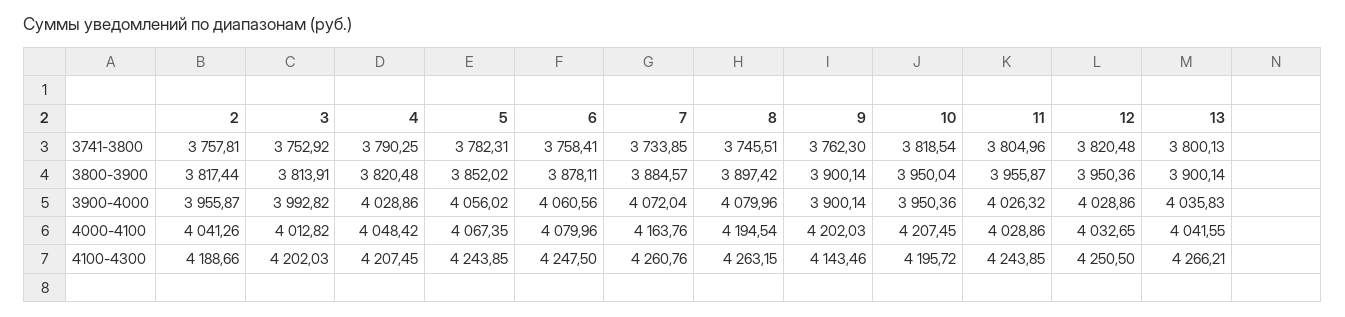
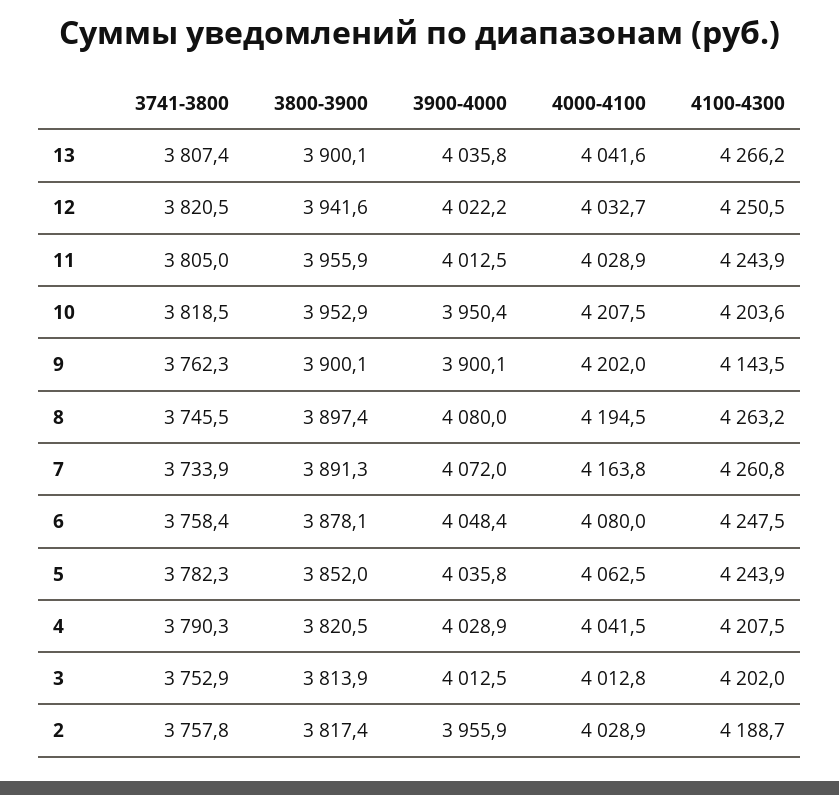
13, 3741-3800: 3800.13 -> 3807.4
7, 3800-3900: 3884.57 -> 3891.3
10, 3800-3900: 3950.04 -> 3952.9
12, 3800-3900: 3950.36 -> 3941.6
3, 3900-4000: 3992.82 -> 4012.5
5, 3900-4000: 4056.02 -> 4035.8
6, 3900-4000: 4060.56 -> 4048.4
11, 3900-4000: 4026.32 -> 4012.5
12, 3900-4000: 4028.86 -> 4022.2
2, 4000-4100: 4041.26 -> 4028.9
4, 4000-4100: 4048.42 -> 4041.5
5, 4000-4100: 4067.35 -> 4062.5
10, 4100-4300: 4195.72 -> 4203.6

